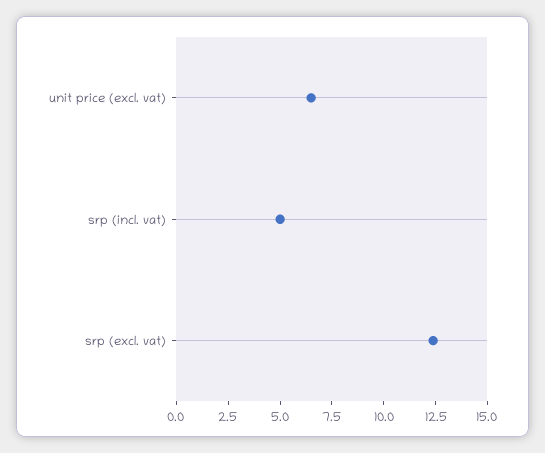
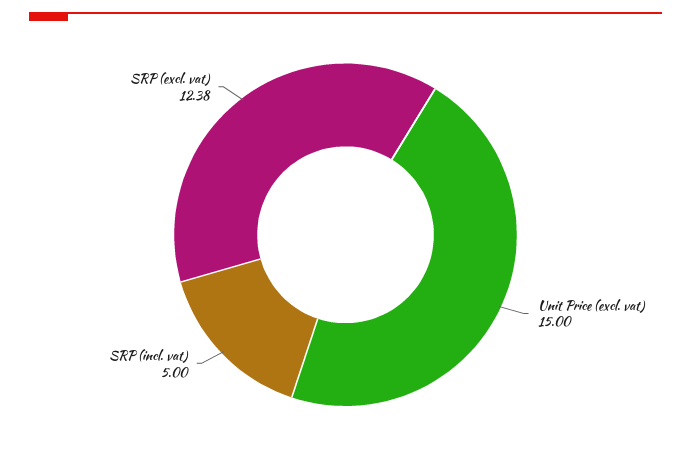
unit price (excl. vat): 6.5 -> 15

